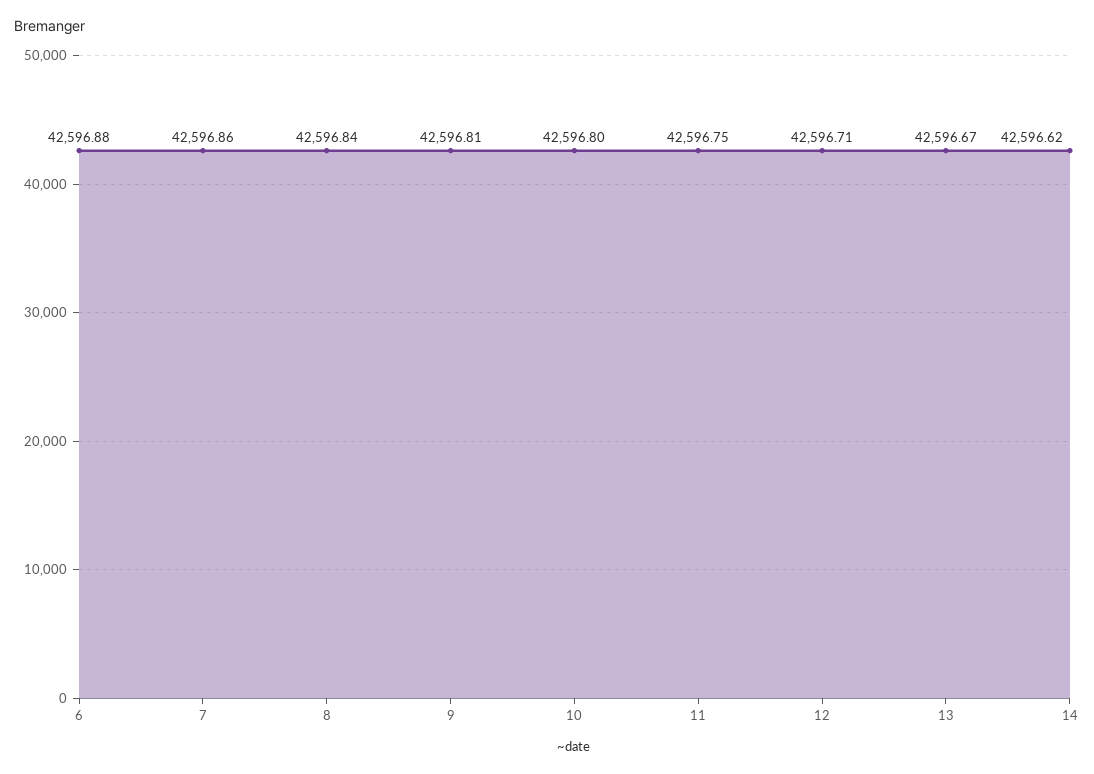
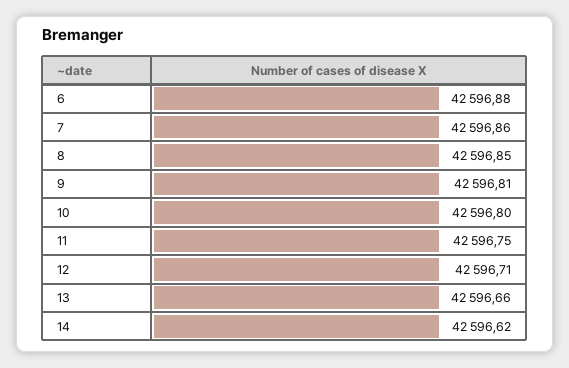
8: 42596.84 -> 42596.85
13: 42596.67 -> 42596.66

